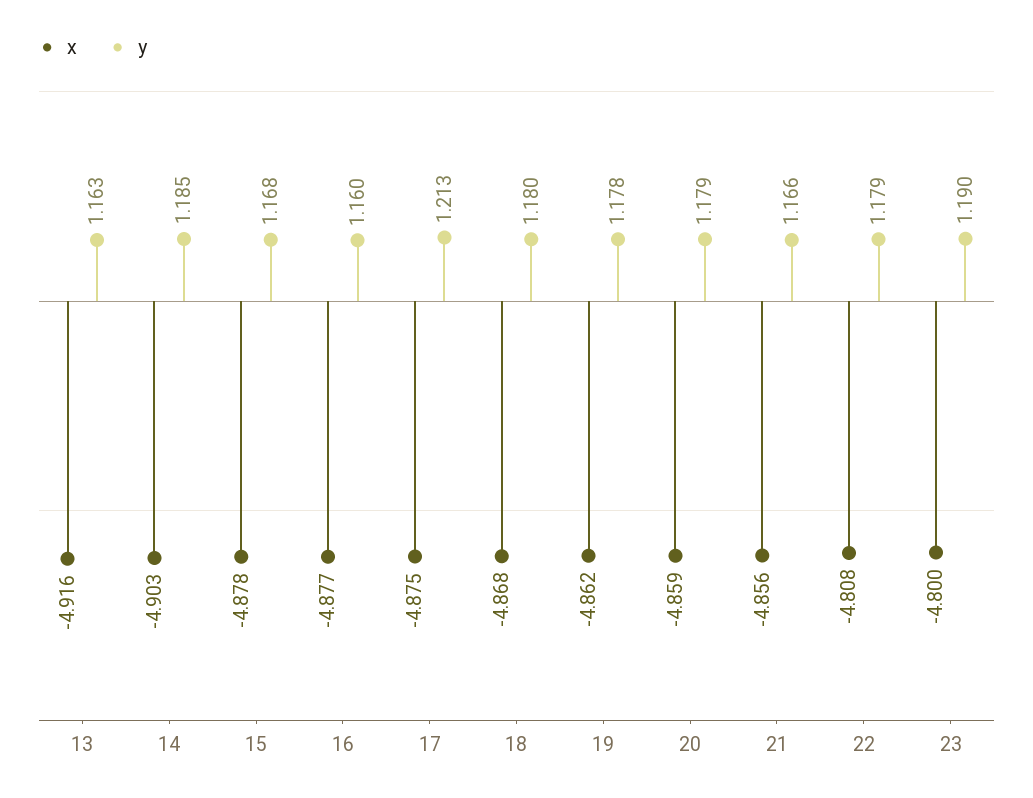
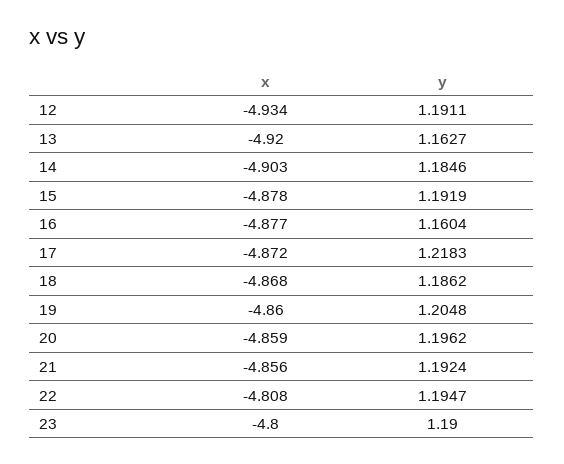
x, 13: -4.916 -> -4.92
y, 15: 1.168 -> 1.1919
x, 17: -4.875 -> -4.872
y, 17: 1.213 -> 1.2183
y, 18: 1.18 -> 1.1862
x, 19: -4.862 -> -4.86
y, 19: 1.178 -> 1.2048
y, 20: 1.179 -> 1.1962
y, 21: 1.166 -> 1.1924
y, 22: 1.179 -> 1.1947
x, 12: none -> -4.934
y, 12: none -> 1.1911

